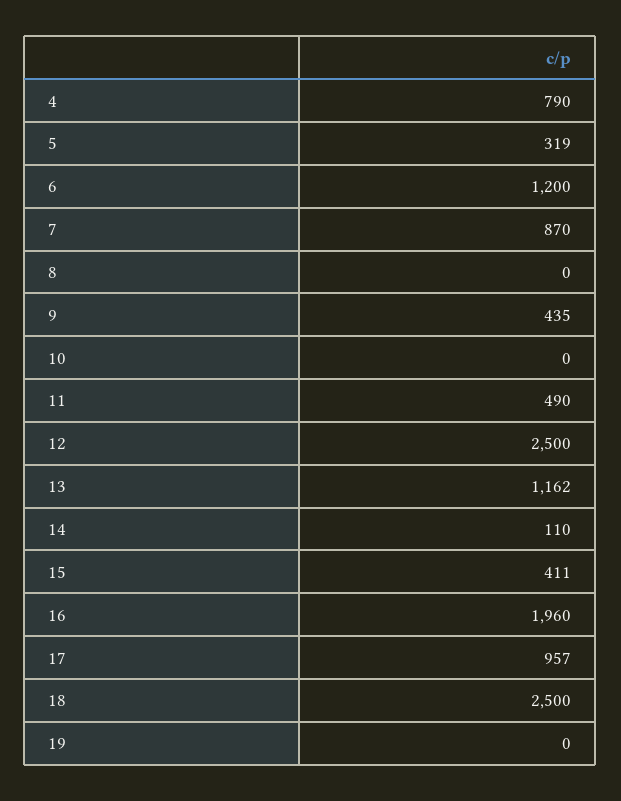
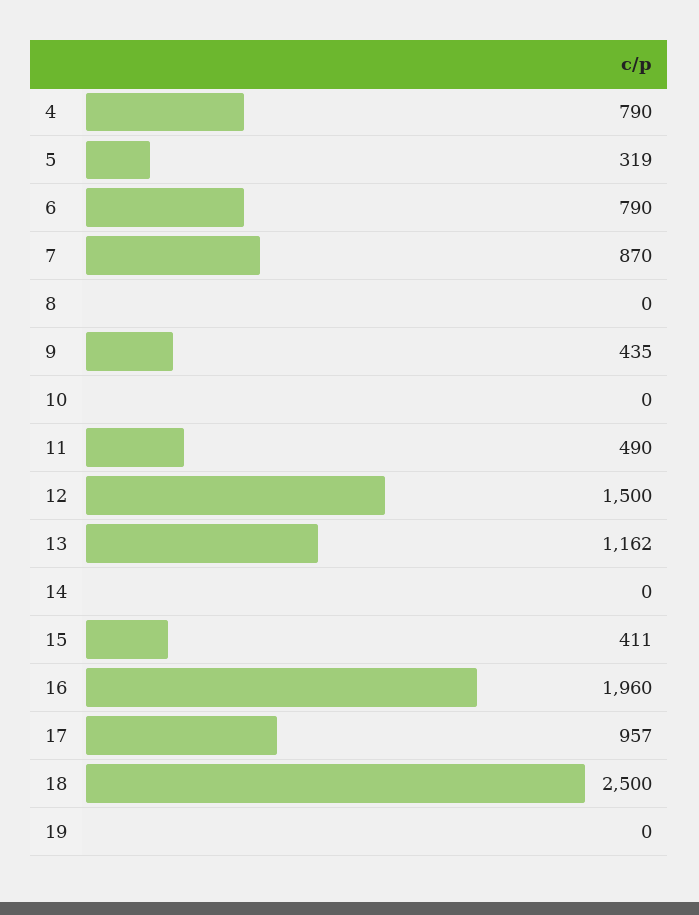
6: 1200 -> 790
12: 2500 -> 1500
14: 110 -> 0

